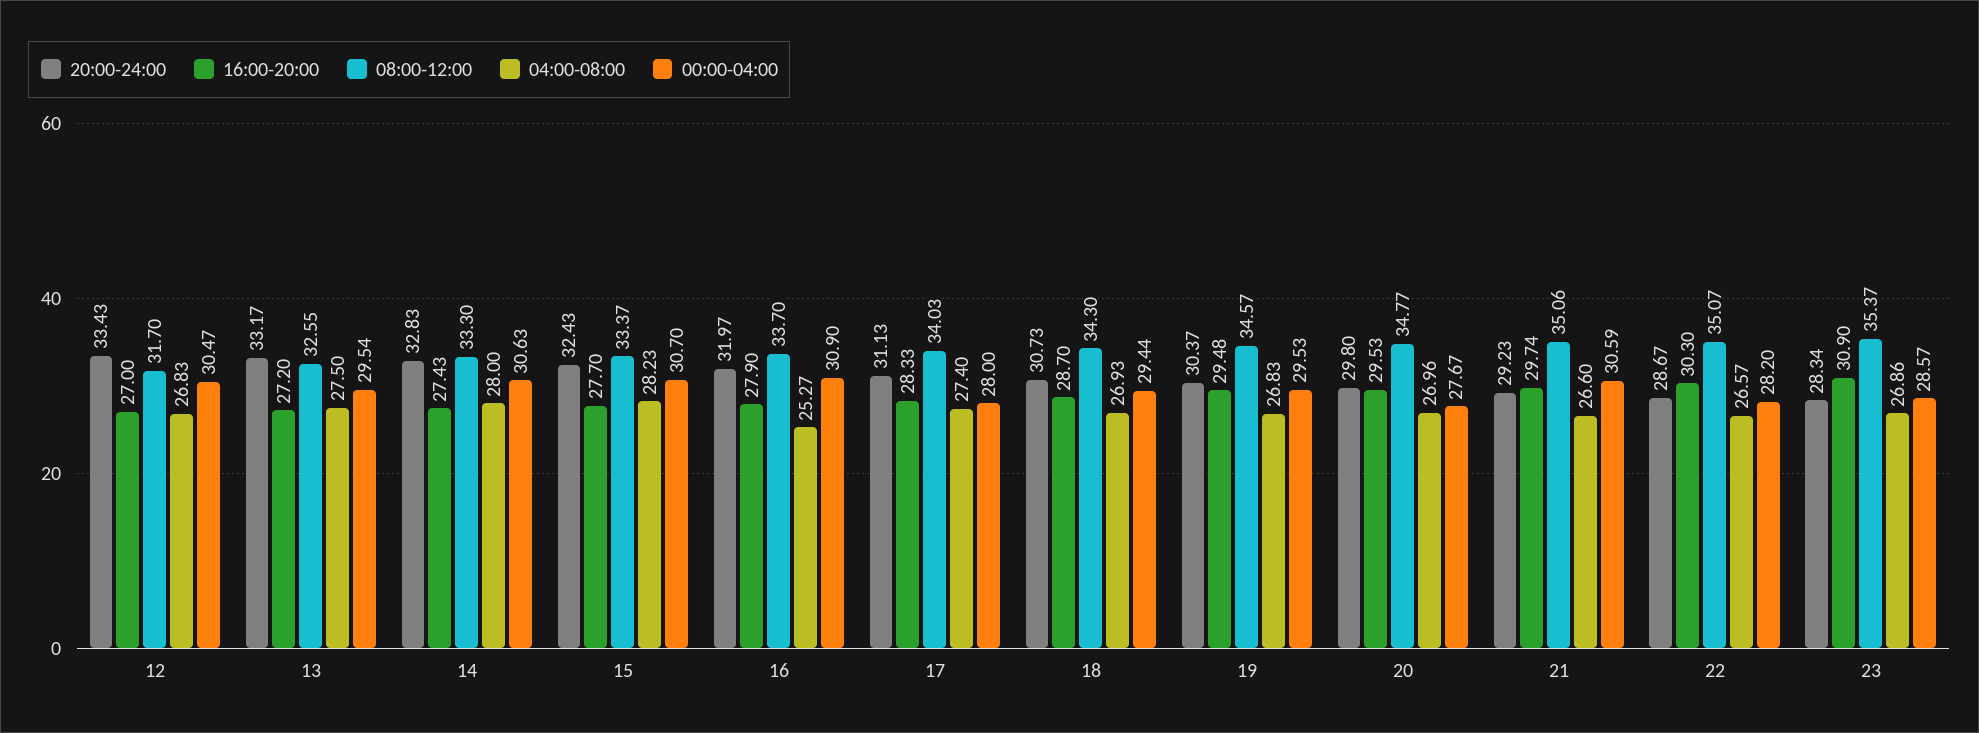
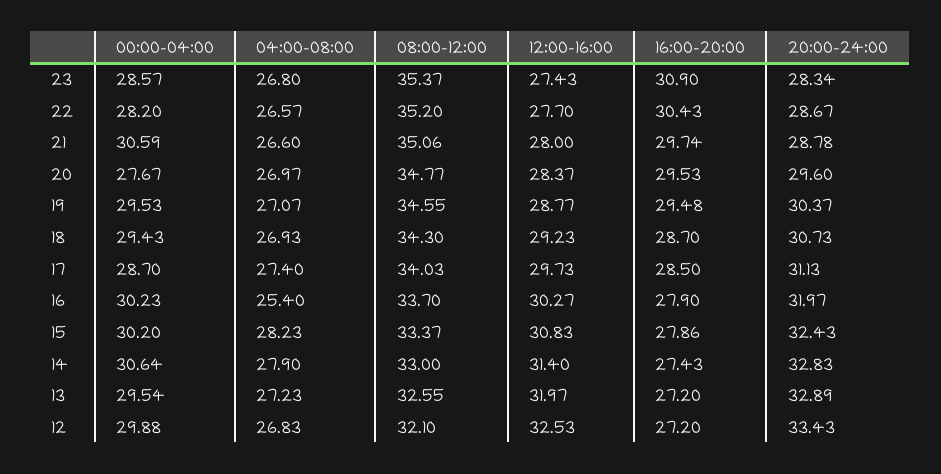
16:00-20:00, 12: 27 -> 27.2
08:00-12:00, 12: 31.7 -> 32.1
00:00-04:00, 12: 30.47 -> 29.88
20:00-24:00, 13: 33.17 -> 32.89
04:00-08:00, 13: 27.5 -> 27.23
08:00-12:00, 14: 33.3 -> 33
04:00-08:00, 14: 28 -> 27.9
00:00-04:00, 14: 30.63 -> 30.64
16:00-20:00, 15: 27.7 -> 27.86
00:00-04:00, 15: 30.7 -> 30.2
04:00-08:00, 16: 25.27 -> 25.4
00:00-04:00, 16: 30.9 -> 30.23
16:00-20:00, 17: 28.33 -> 28.5
00:00-04:00, 17: 28 -> 28.7
00:00-04:00, 18: 29.44 -> 29.43
08:00-12:00, 19: 34.57 -> 34.55
04:00-08:00, 19: 26.83 -> 27.07
20:00-24:00, 20: 29.8 -> 29.6
04:00-08:00, 20: 26.96 -> 26.97
20:00-24:00, 21: 29.23 -> 28.78
16:00-20:00, 22: 30.3 -> 30.43
08:00-12:00, 22: 35.07 -> 35.2
04:00-08:00, 23: 26.86 -> 26.8
12:00-16:00, 23: none -> 27.43
12:00-16:00, 22: none -> 27.7
12:00-16:00, 21: none -> 28
12:00-16:00, 20: none -> 28.37
12:00-16:00, 19: none -> 28.77
12:00-16:00, 18: none -> 29.23
12:00-16:00, 17: none -> 29.73
12:00-16:00, 16: none -> 30.27
12:00-16:00, 15: none -> 30.83
12:00-16:00, 14: none -> 31.4
12:00-16:00, 13: none -> 31.97
12:00-16:00, 12: none -> 32.53

